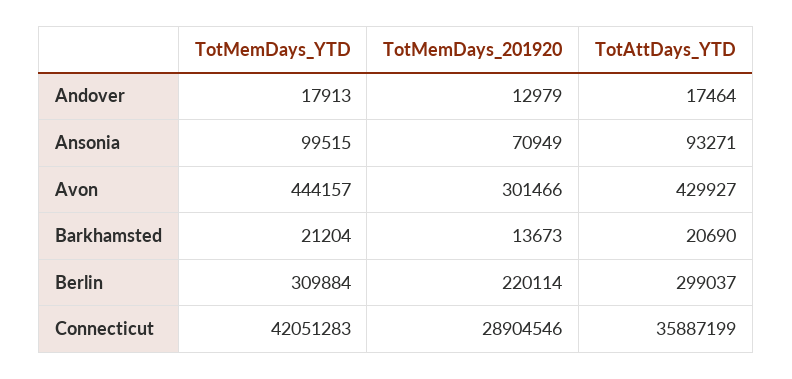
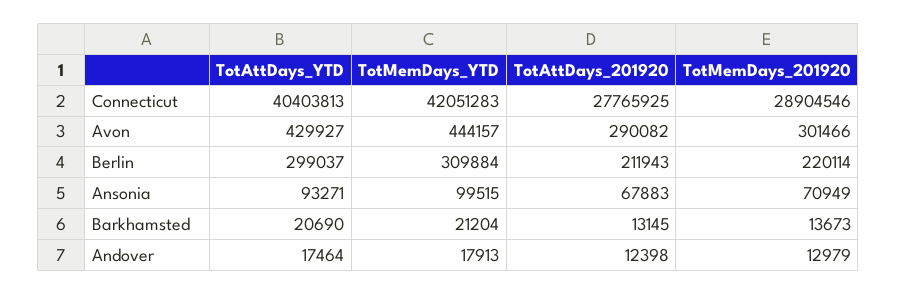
TotAttDays_YTD, Connecticut: 35887199 -> 40403813
TotAttDays_201920, Connecticut: none -> 27765925
TotAttDays_201920, Avon: none -> 290082
TotAttDays_201920, Berlin: none -> 211943
TotAttDays_201920, Ansonia: none -> 67883
TotAttDays_201920, Barkhamsted: none -> 13145
TotAttDays_201920, Andover: none -> 12398

